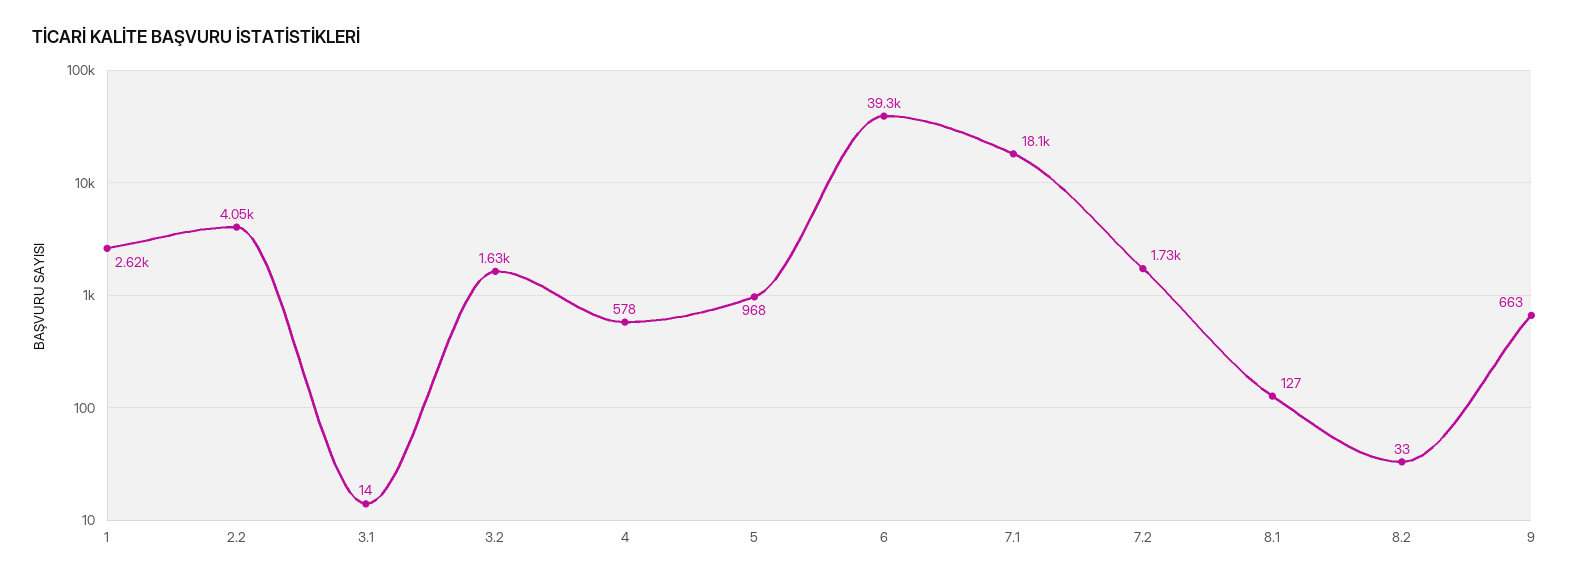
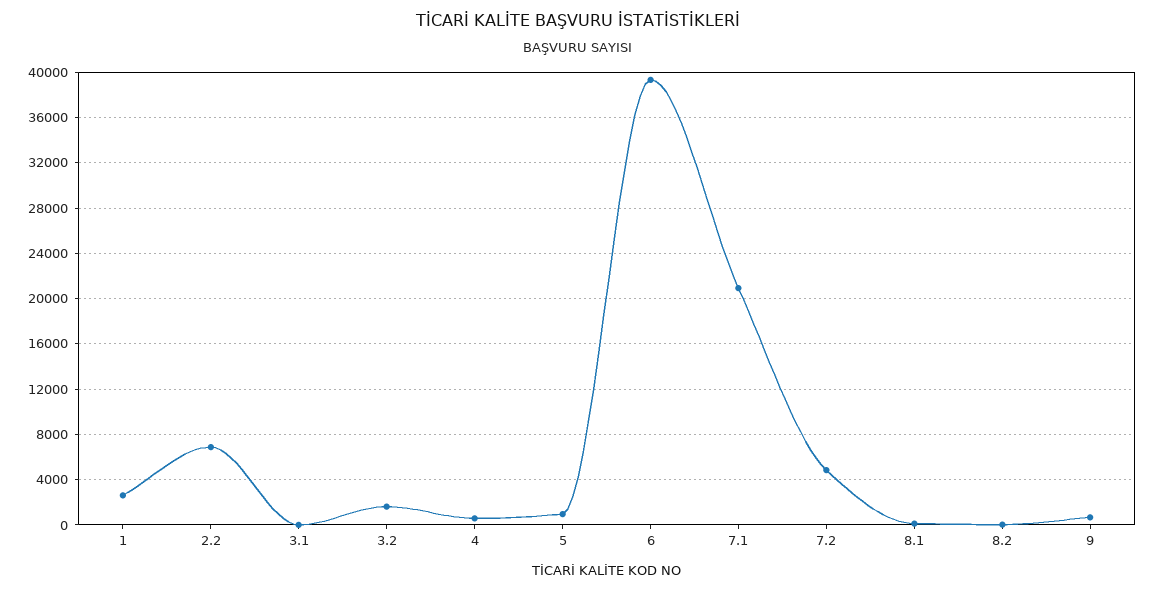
2.2: 4050 -> 7000
7.1: 18100 -> 21000
7.2: 1730 -> 5000

